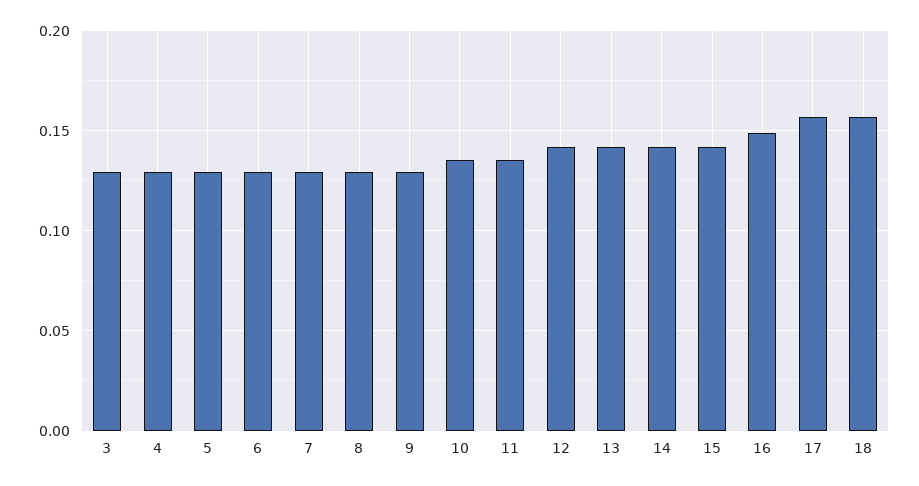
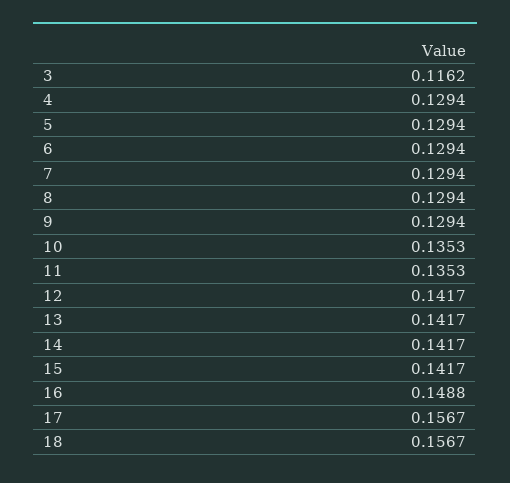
3: 0.13 -> 0.1162

